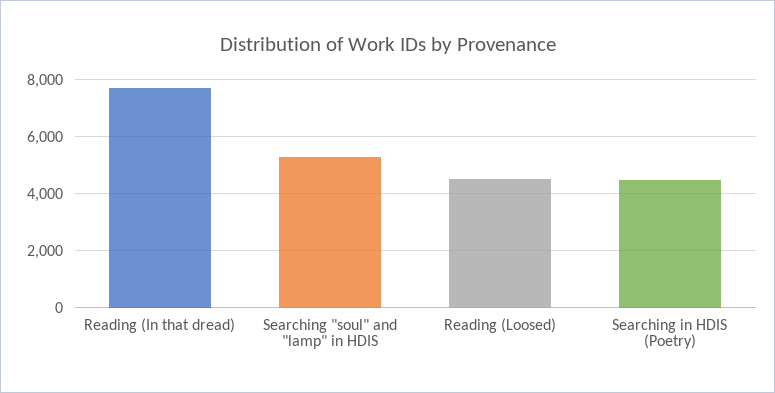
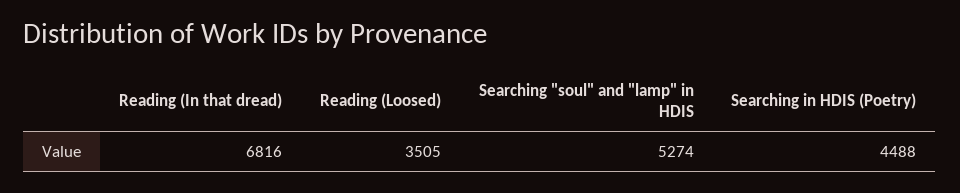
Reading (In that dread): 7750 -> 6816
Reading (Loosed): 4500 -> 3505

